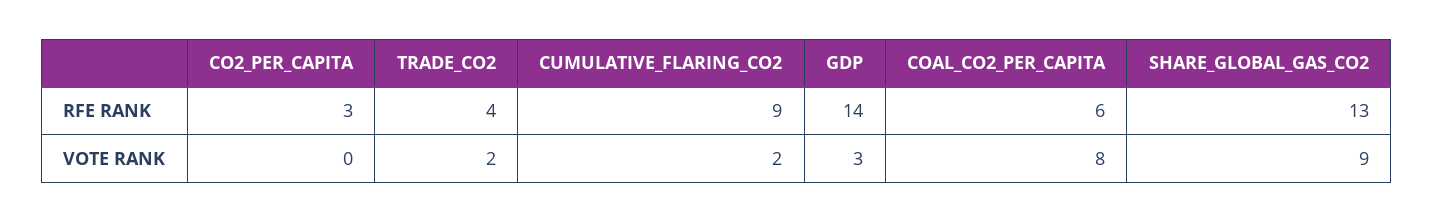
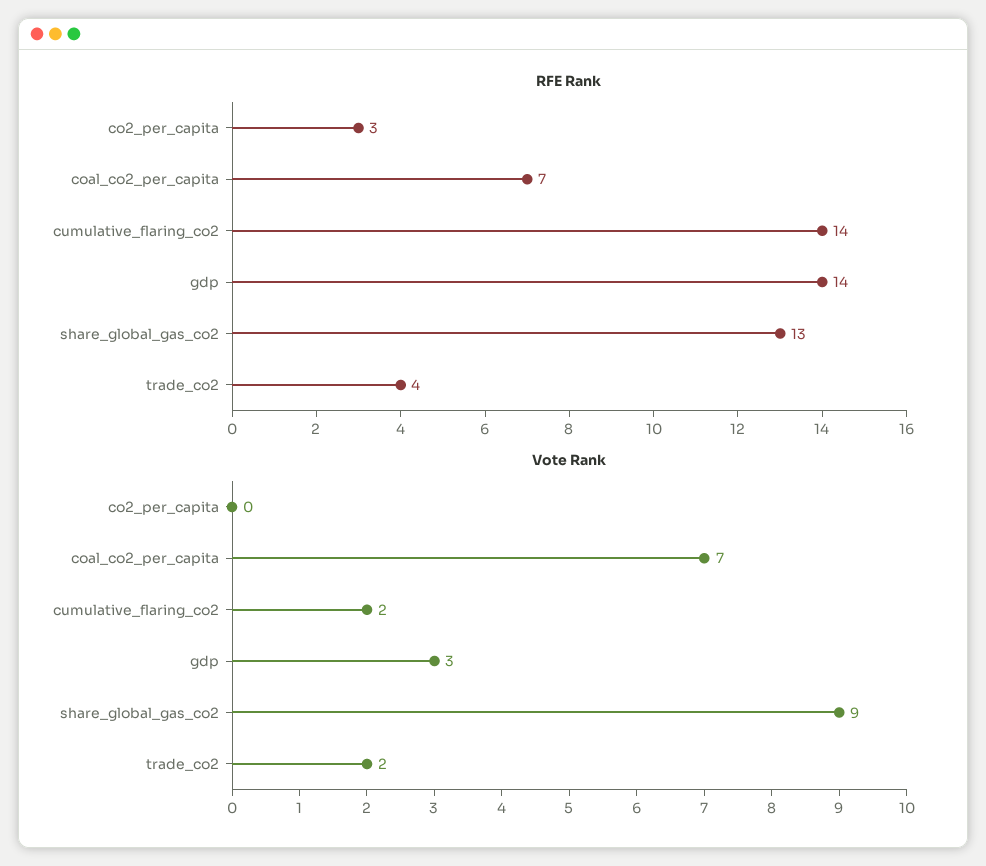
RFE RANK, CUMULATIVE_FLARING_CO2: 9 -> 14
RFE RANK, COAL_CO2_PER_CAPITA: 6 -> 7
VOTE RANK, COAL_CO2_PER_CAPITA: 8 -> 7

